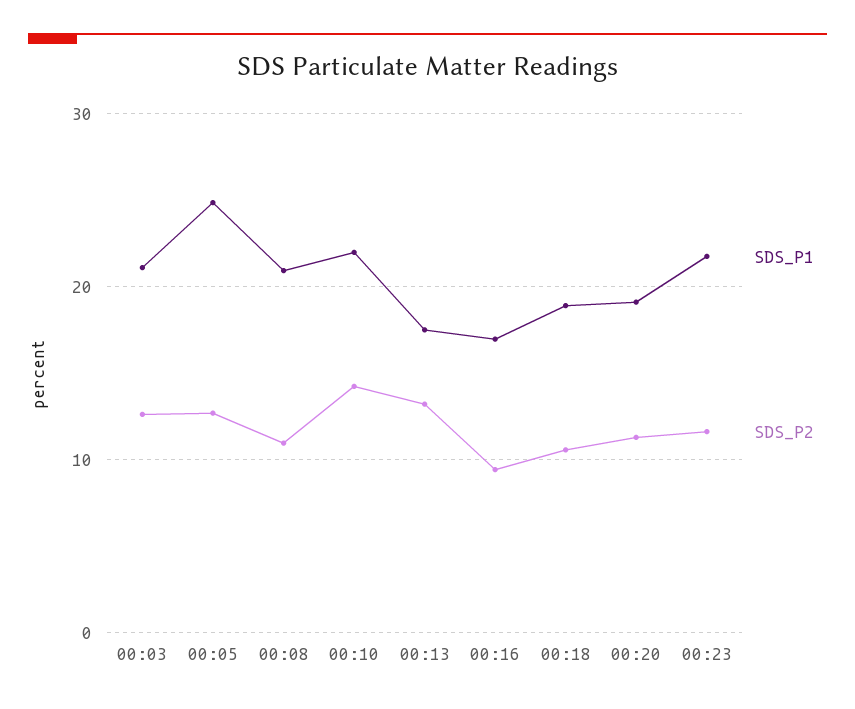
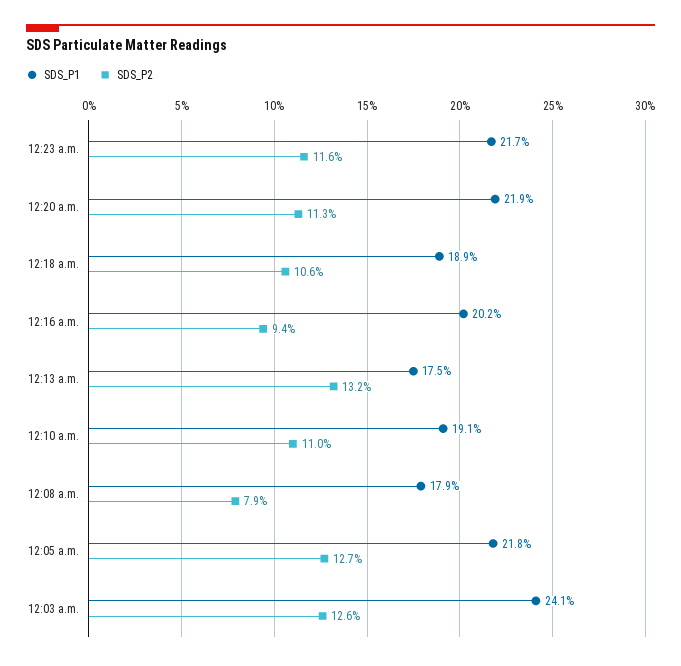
SDS_P1, 00:03: 21 -> 24.1
SDS_P1, 00:05: 25 -> 21.8
SDS_P1, 00:08: 21 -> 17.9
SDS_P2, 00:08: 11 -> 7.9
SDS_P1, 00:10: 22 -> 19.1
SDS_P2, 00:10: 14 -> 11
SDS_P1, 00:16: 17 -> 20.2
SDS_P1, 00:20: 19 -> 21.9

